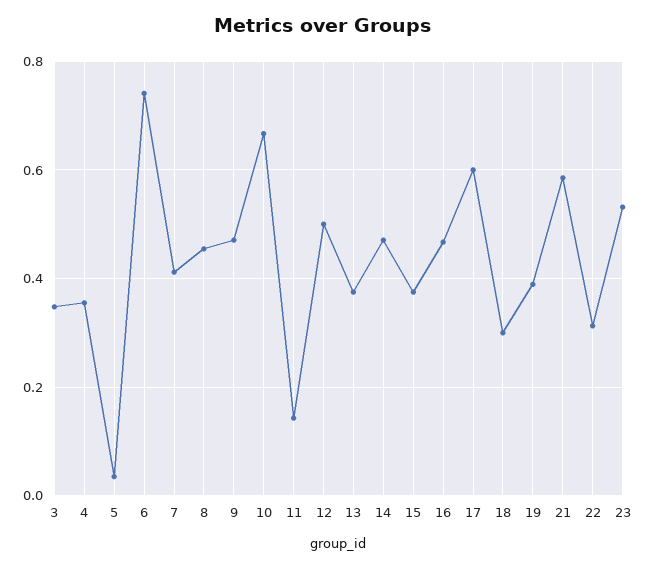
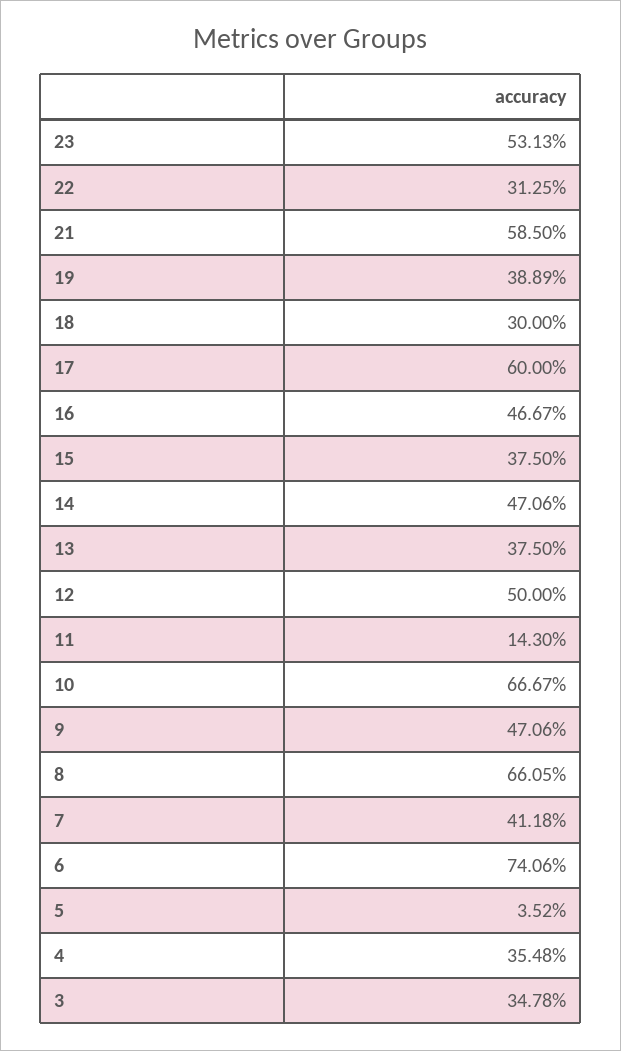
8: 0.46 -> 0.6605

